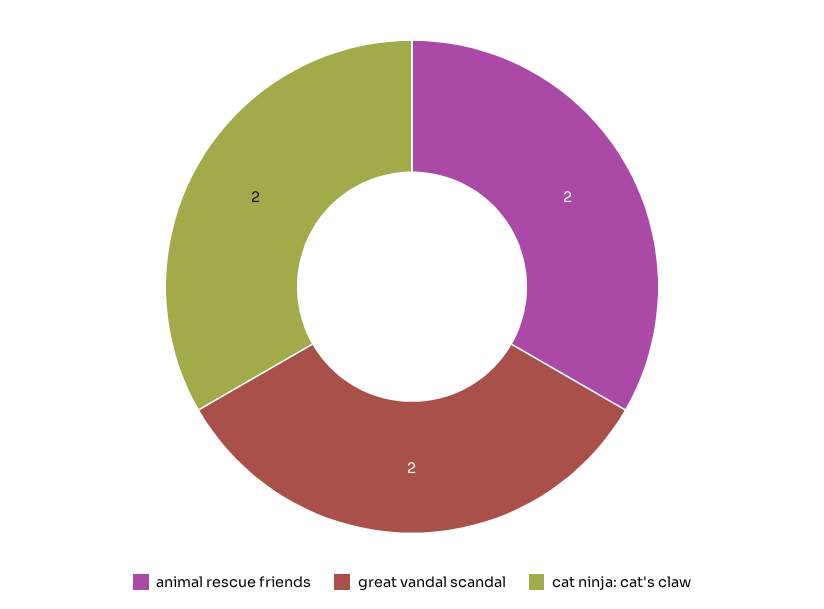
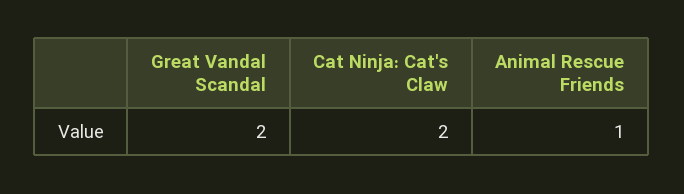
animal rescue friends: 2 -> 1

